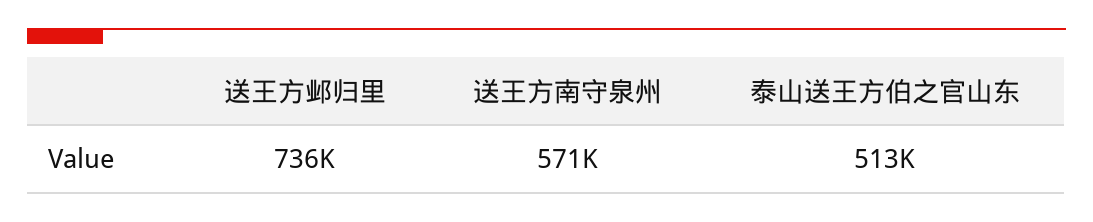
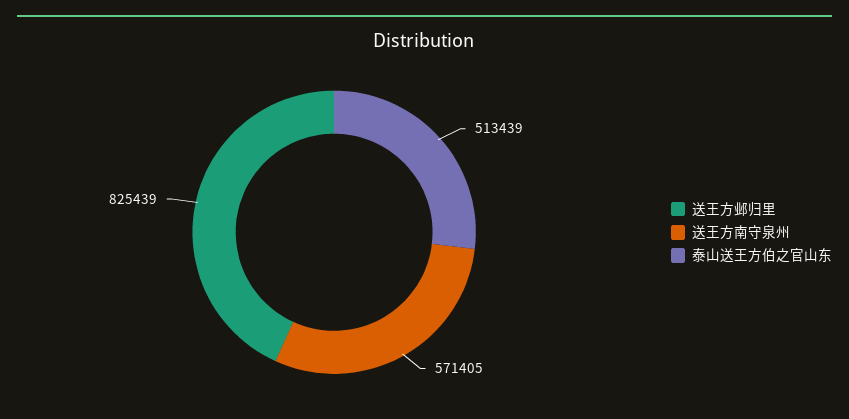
送王方邺归里: 736000 -> 825439

